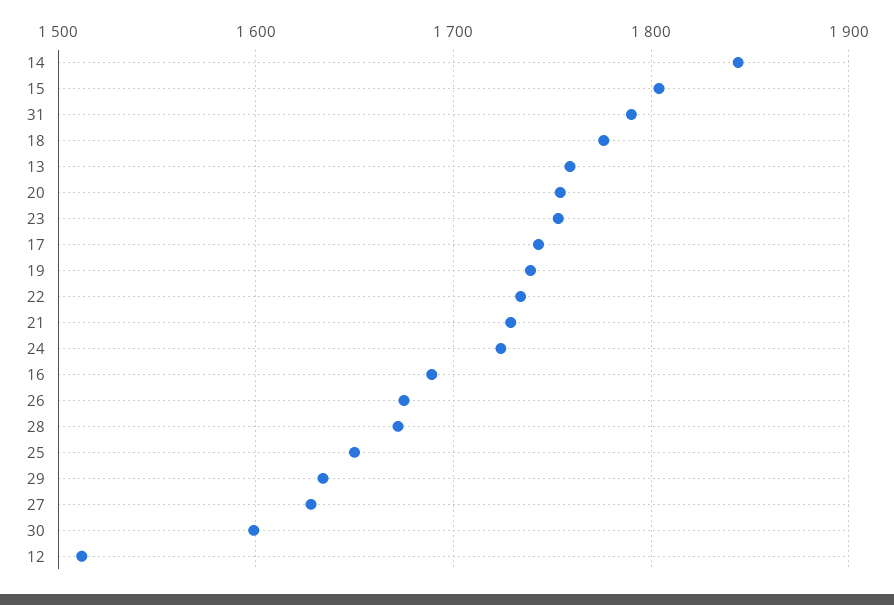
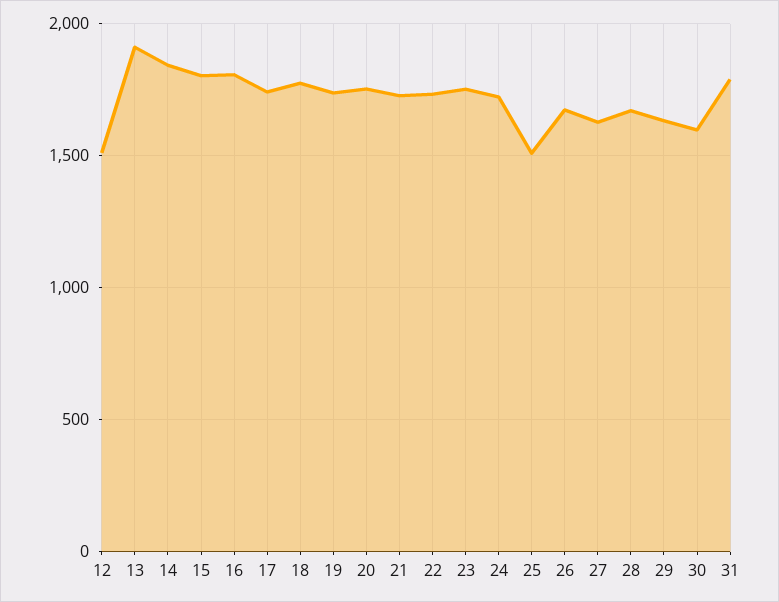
13: 1760 -> 1900
16: 1690 -> 1800
25: 1650 -> 1500

